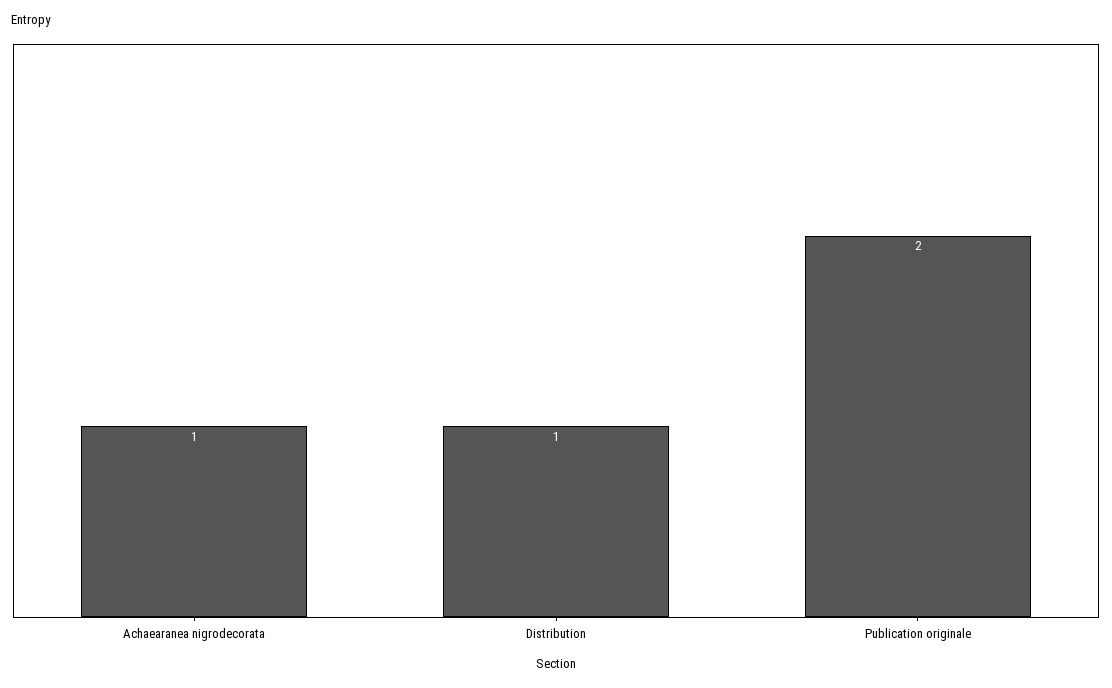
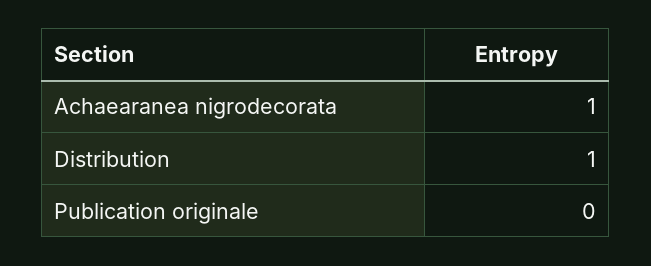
Publication originale: 2 -> 0

